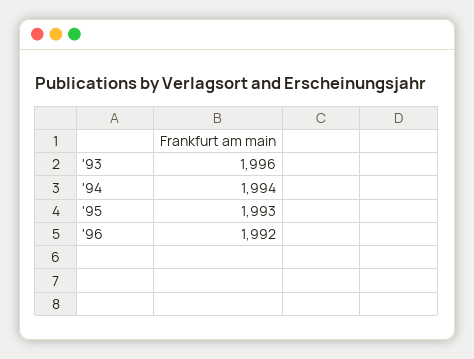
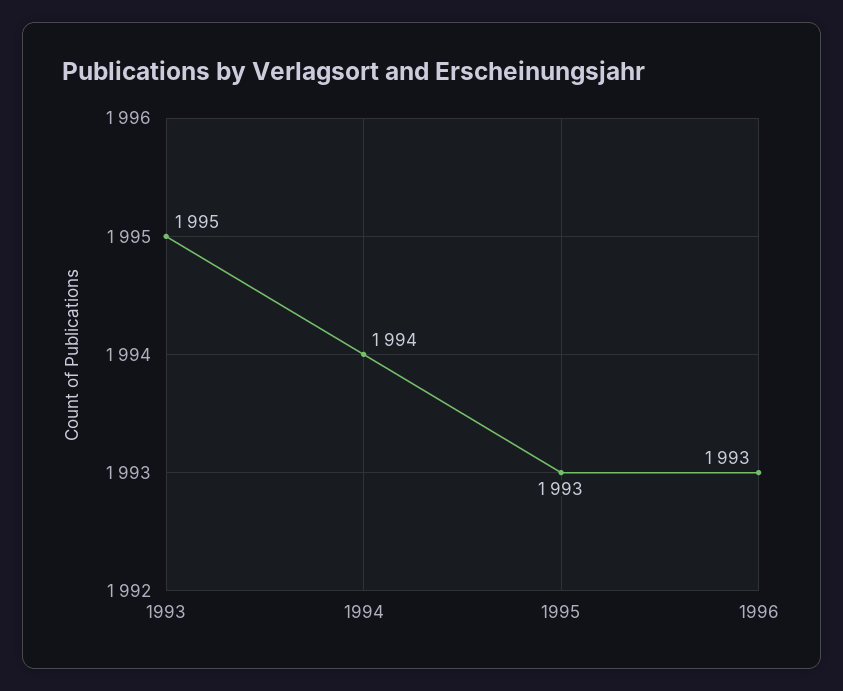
'93: 1996 -> 1995
'96: 1992 -> 1993

